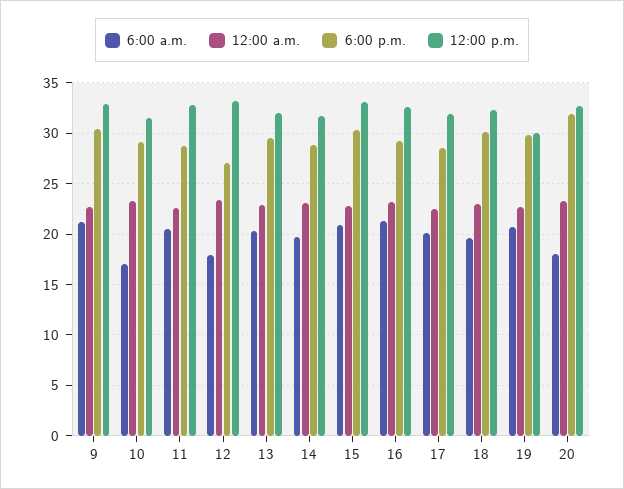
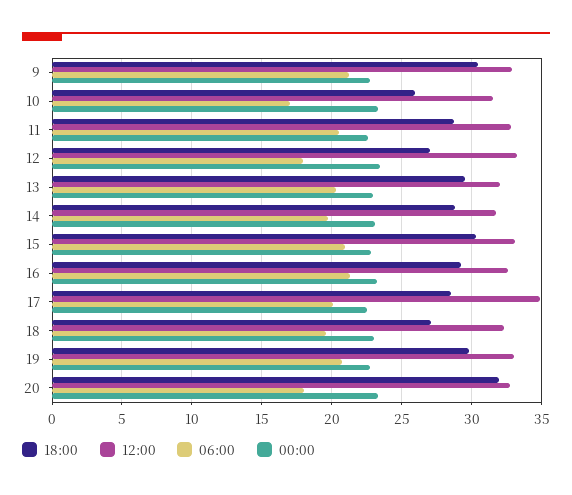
6:00 p.m., 10: 29 -> 26
12:00 p.m., 17: 32 -> 35
6:00 p.m., 18: 30 -> 27
12:00 p.m., 19: 30 -> 33

